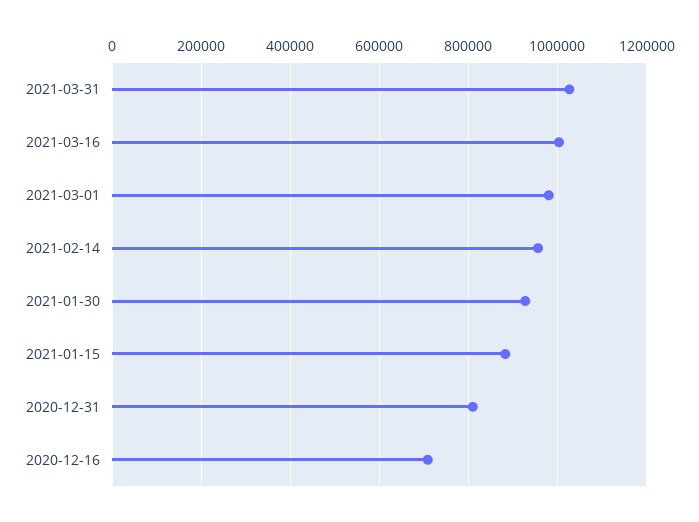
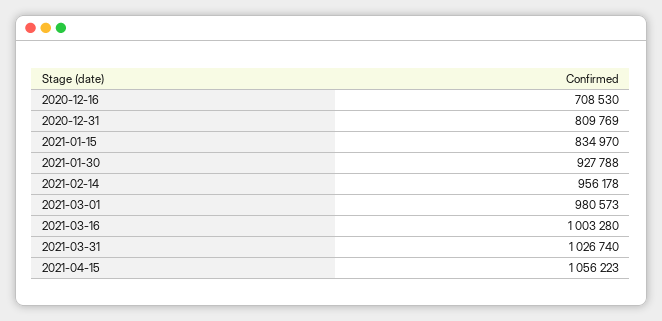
2021-01-15: 880000 -> 834970
2021-04-15: none -> 1056223

